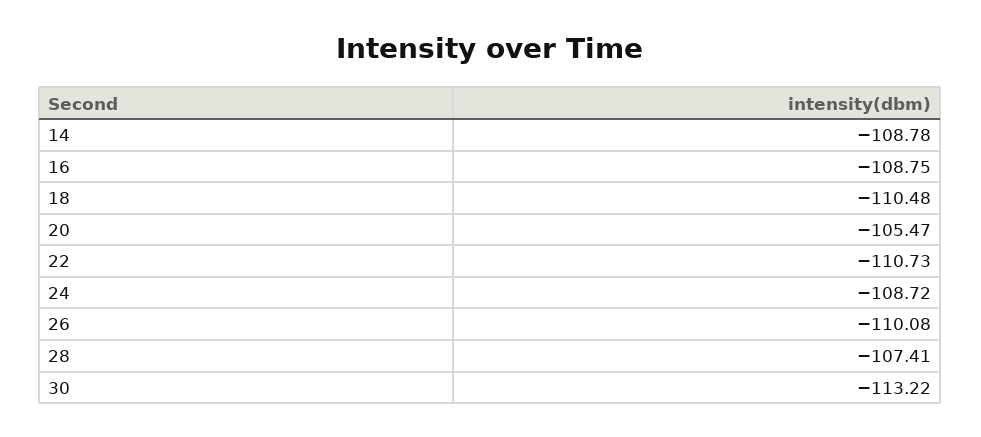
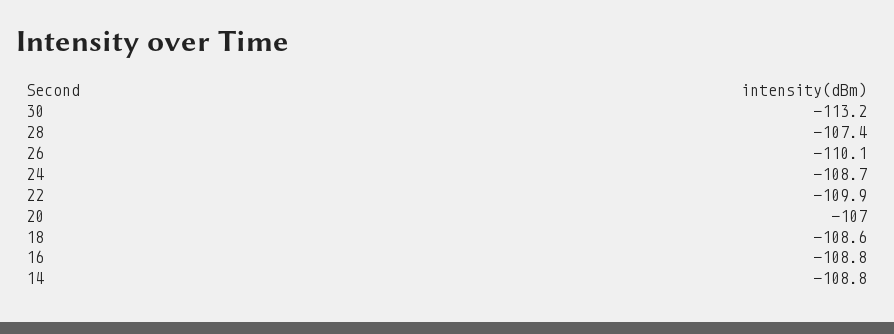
18: -110.48 -> -108.6
20: -105.47 -> -107
22: -110.73 -> -109.9

